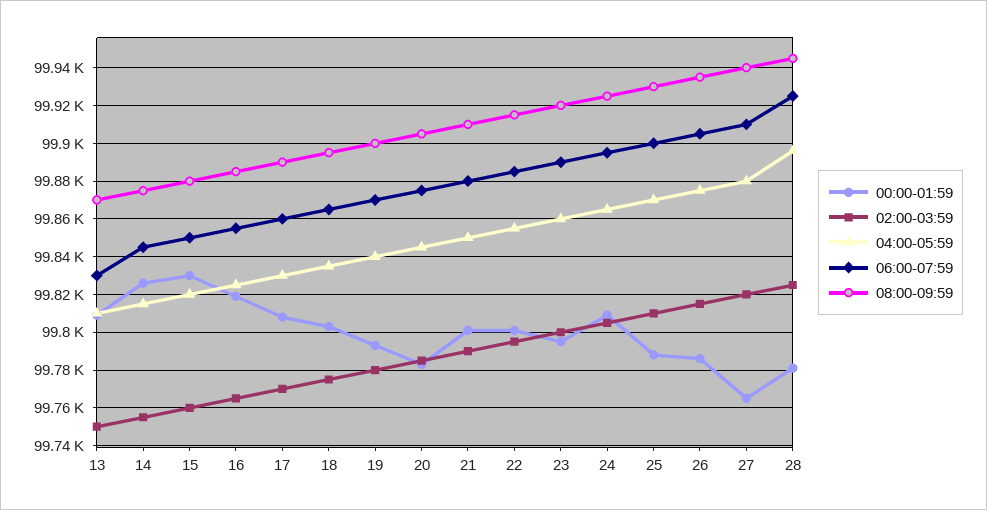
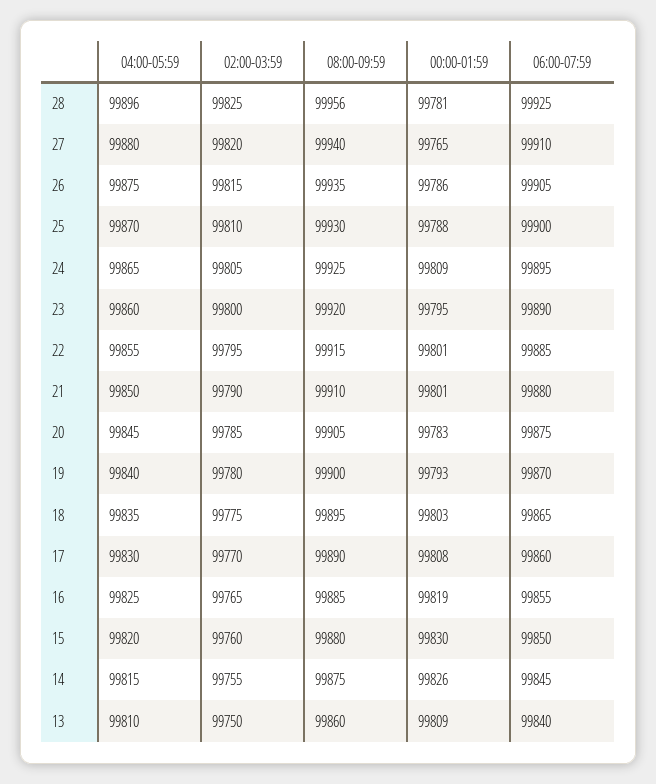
06:00-07:59, 13: 99830 -> 99840
08:00-09:59, 13: 99870 -> 99860
08:00-09:59, 28: 99945 -> 99956

